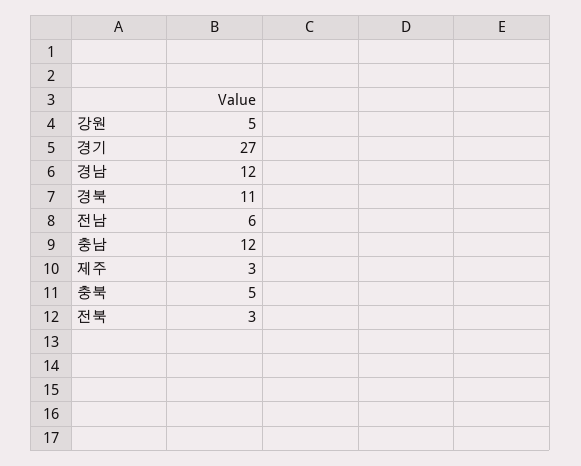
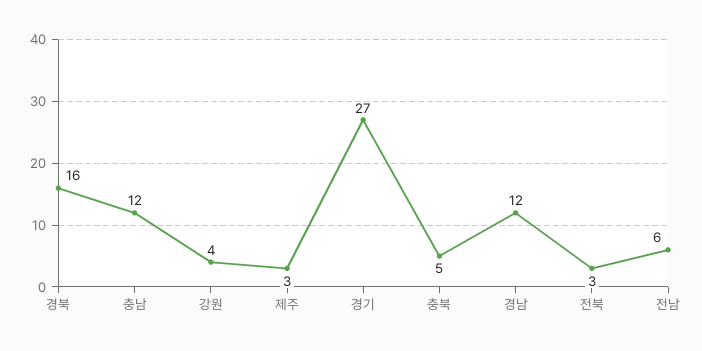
강원: 5 -> 4
경북: 11 -> 16

